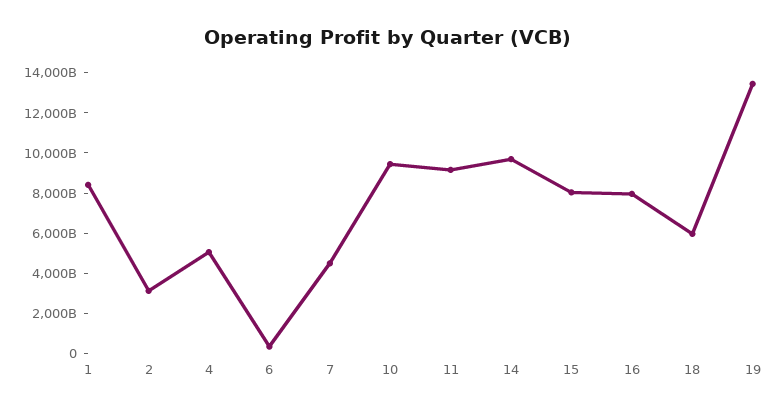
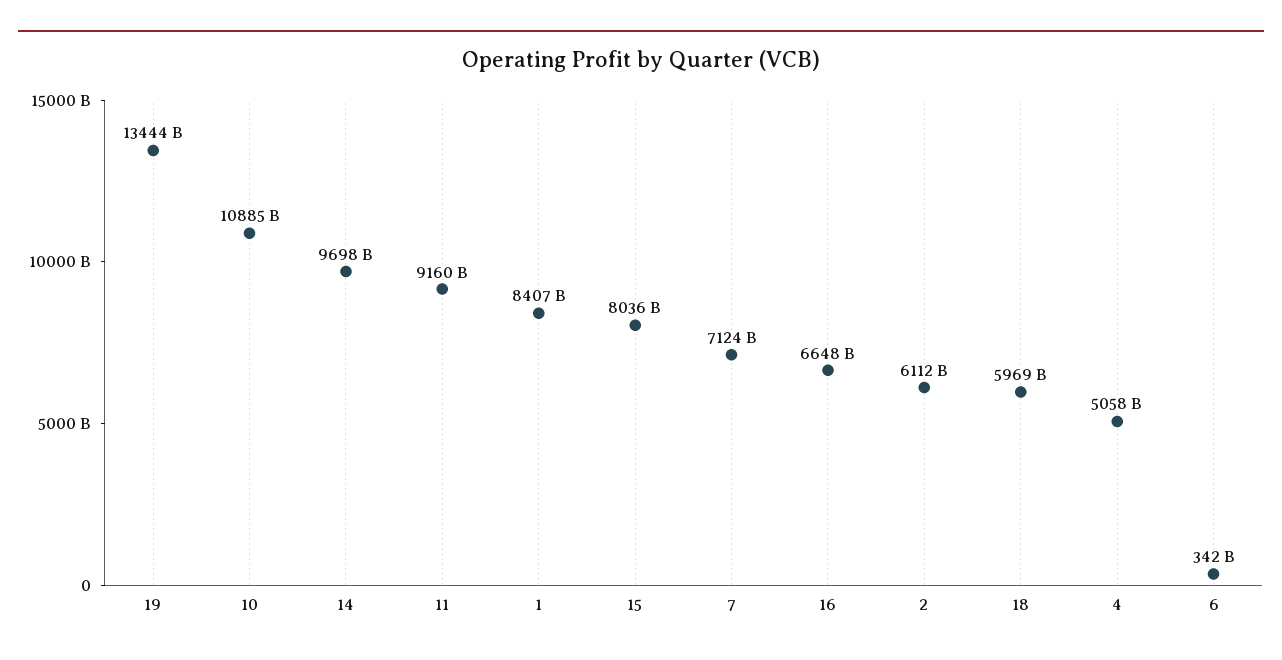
2: 3000000000000 -> 6112000000000
7: 4500000000000 -> 7124000000000
10: 9500000000000 -> 10885000000000
16: 8000000000000 -> 6648000000000

